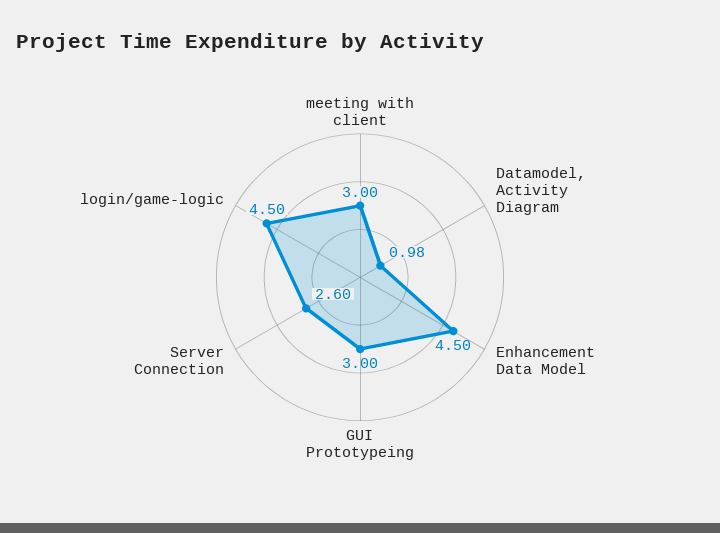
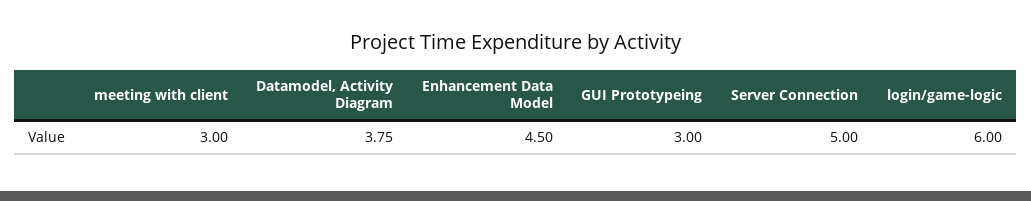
Datamodel, Activity Diagram: 0.98 -> 3.75
Server Connection: 2.6 -> 5
login/game-logic: 4.5 -> 6

